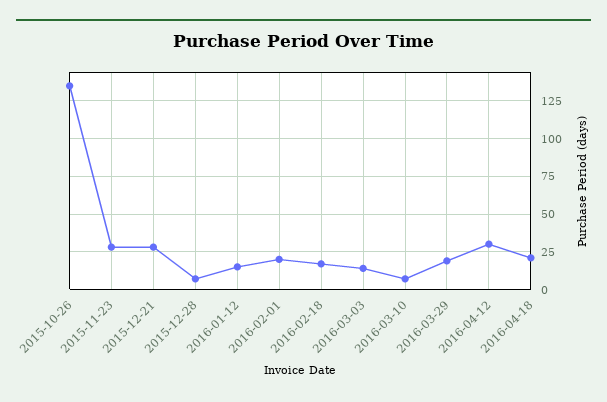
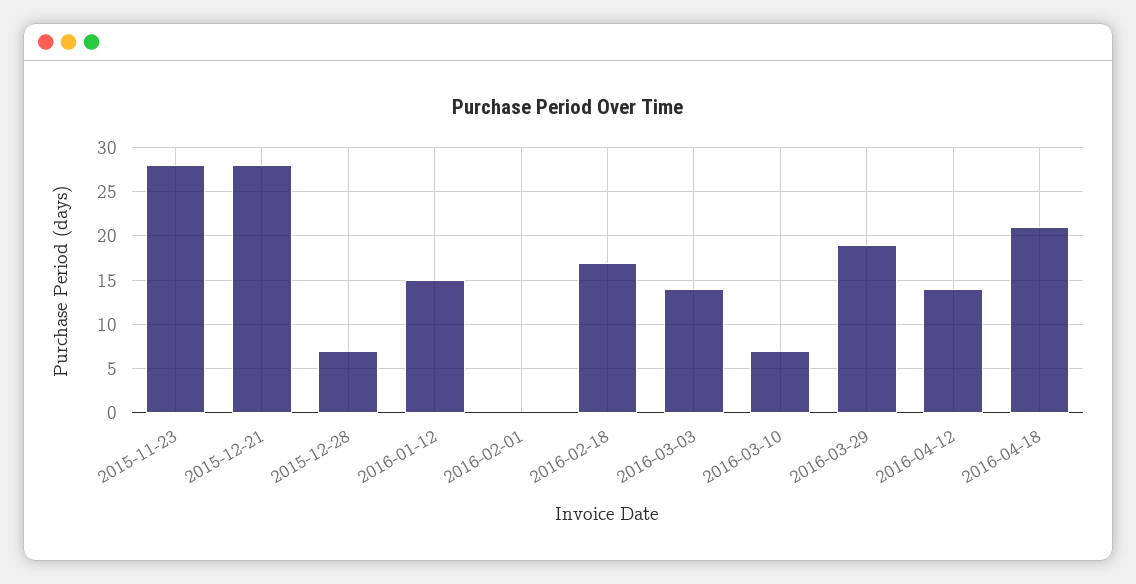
2015-10-26: 135 -> none
2016-02-01: 20 -> 0
2016-04-12: 30 -> 14

